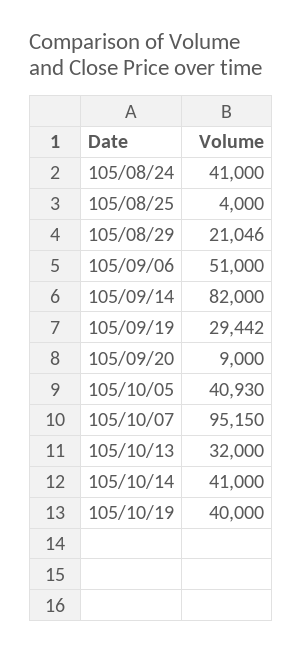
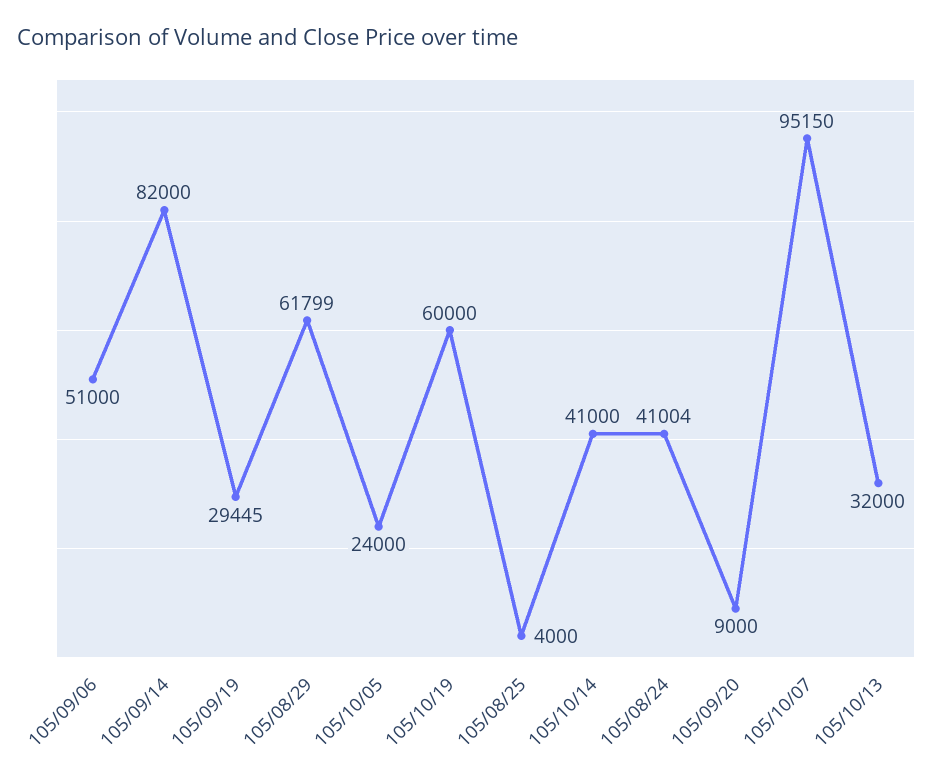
105/08/24: 41000 -> 41004
105/08/29: 21046 -> 61799
105/09/19: 29442 -> 29445
105/10/05: 40930 -> 24000
105/10/19: 40000 -> 60000

